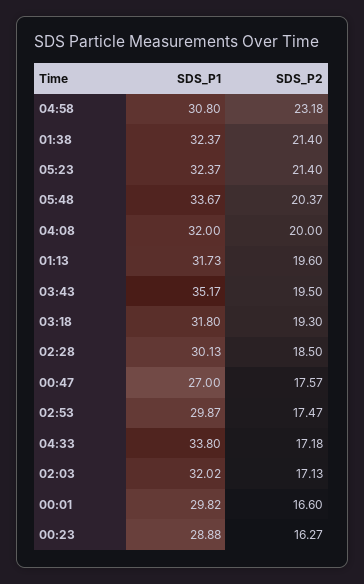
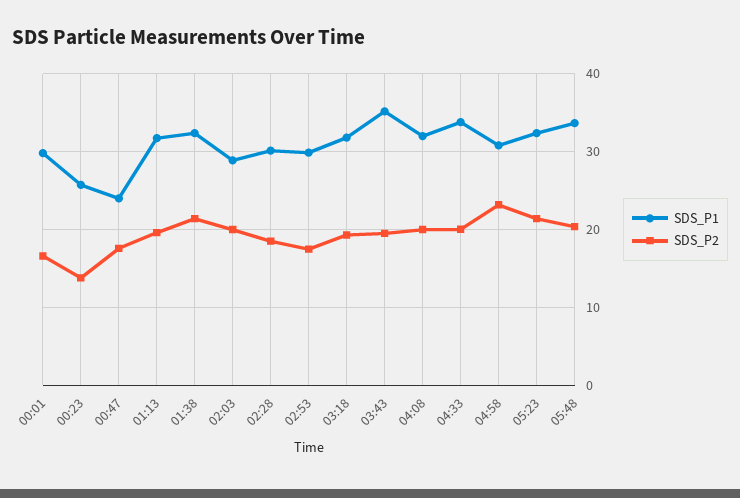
SDS_P1, 00:47: 27 -> 24
SDS_P2, 04:33: 17.18 -> 20
SDS_P1, 02:03: 32.02 -> 29
SDS_P2, 02:03: 17.13 -> 20
SDS_P1, 00:23: 28.88 -> 26
SDS_P2, 00:23: 16.27 -> 14

